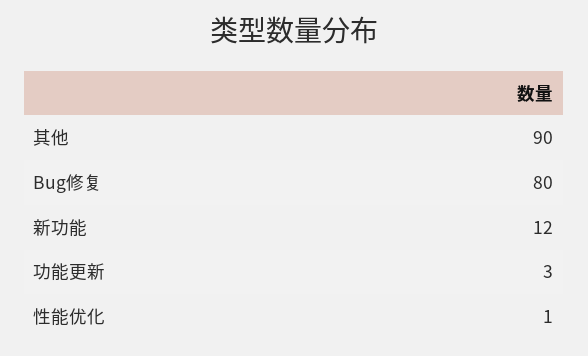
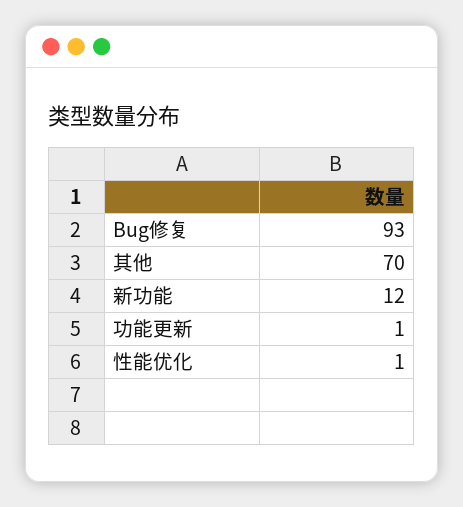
其他: 90 -> 70
Bug修复: 80 -> 93
功能更新: 3 -> 1

